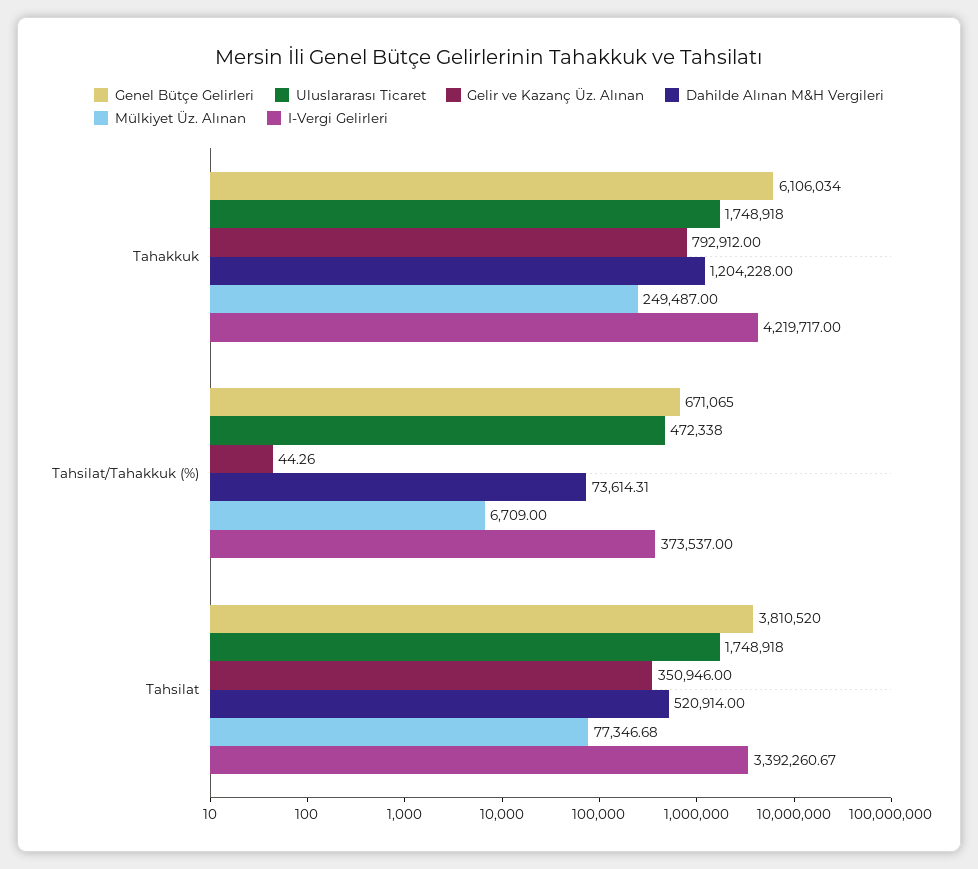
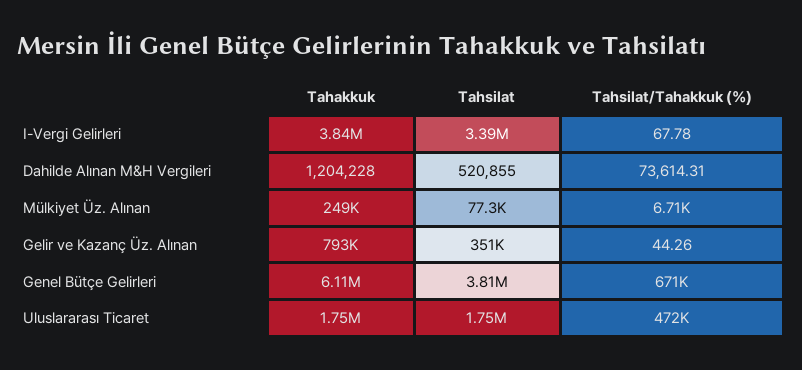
I-Vergi Gelirleri, Tahakkuk: 4219717 -> 3840000
I-Vergi Gelirleri, Tahsilat/Tahakkuk (%): 373537 -> 67.78
Dahilde Alınan M&H Vergileri, Tahsilat: 520914 -> 520855

